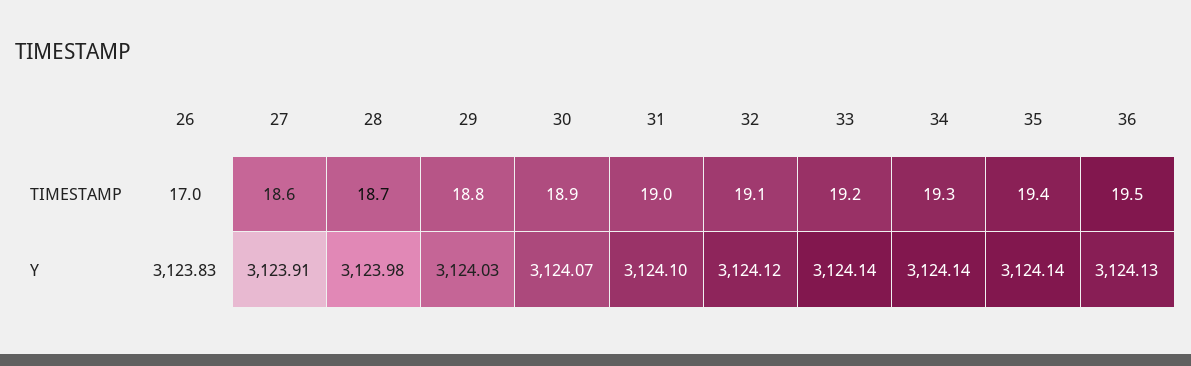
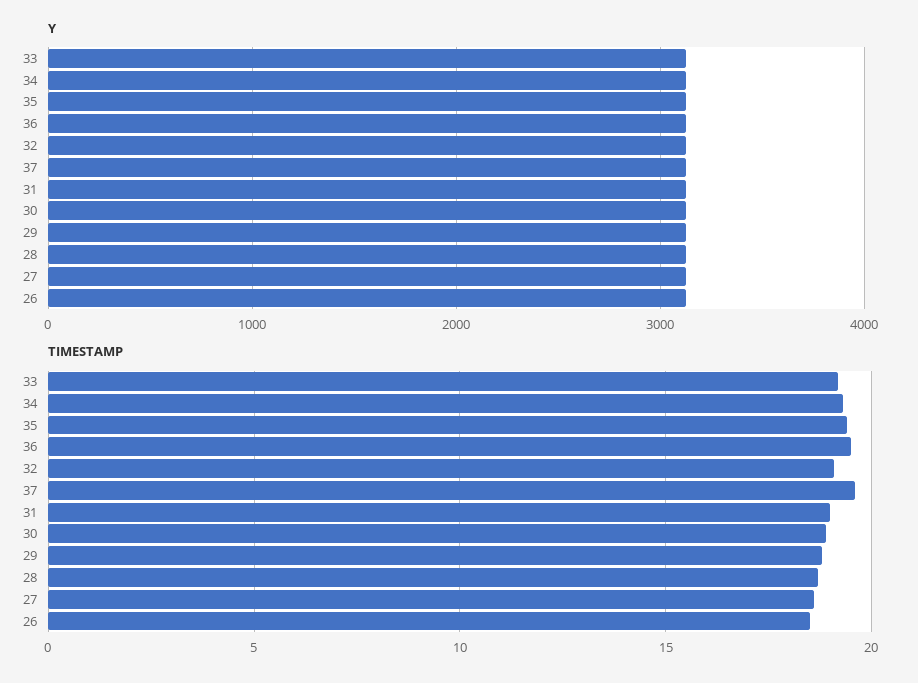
TIMESTAMP, 26: 17 -> 18.5
Y, 37: none -> 3100
TIMESTAMP, 37: none -> 19.5

